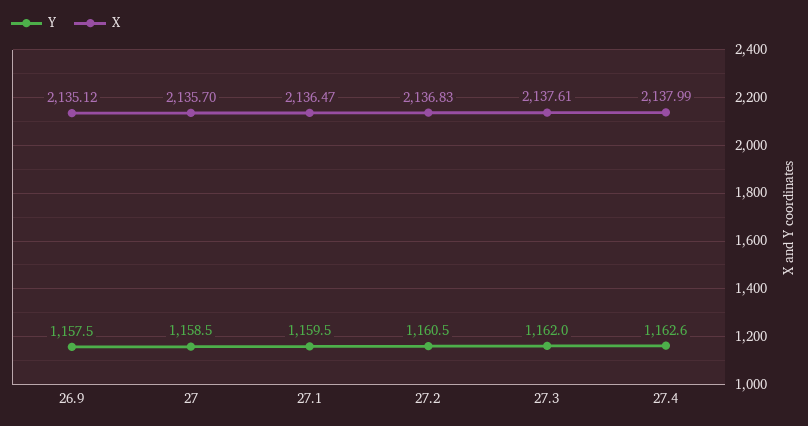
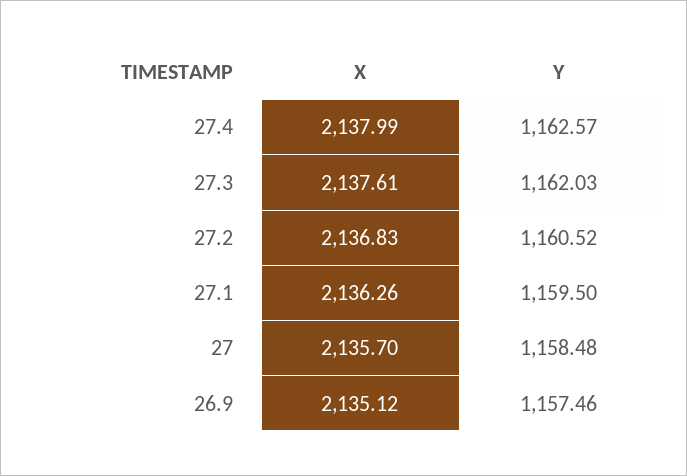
X, 27.1: 2136.47 -> 2136.26

